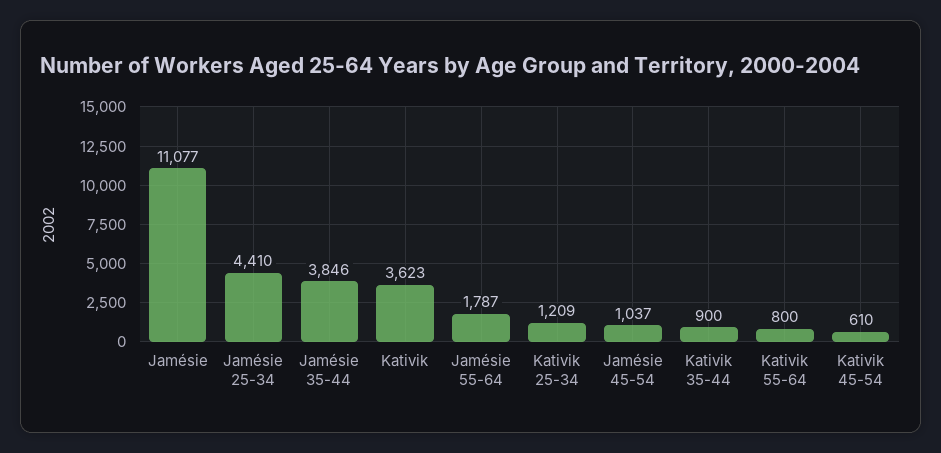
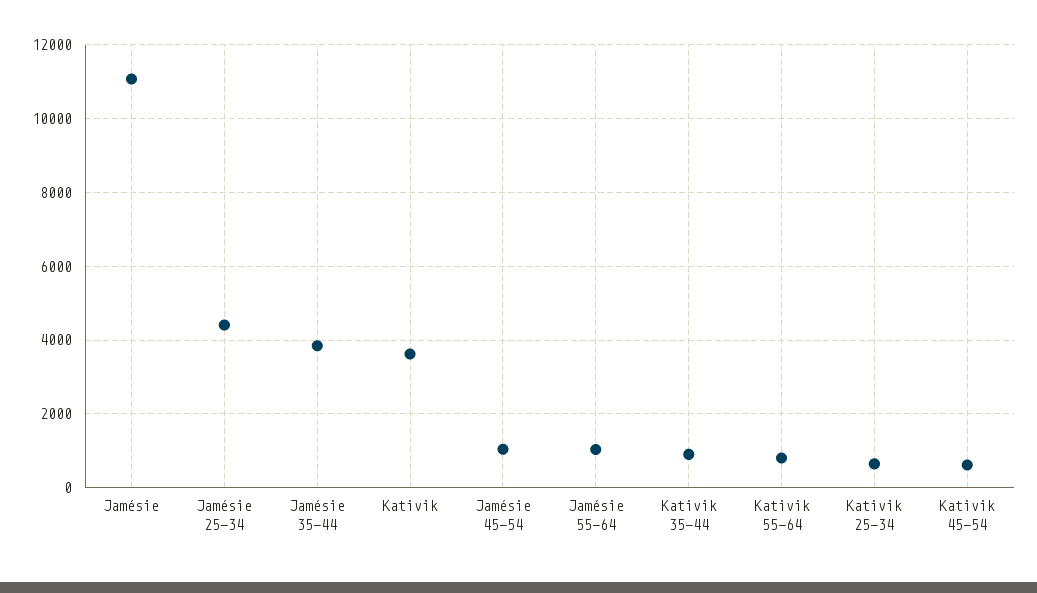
Jamésie 55-64: 1787 -> 1000
Kativik 25-34: 1209 -> 600

